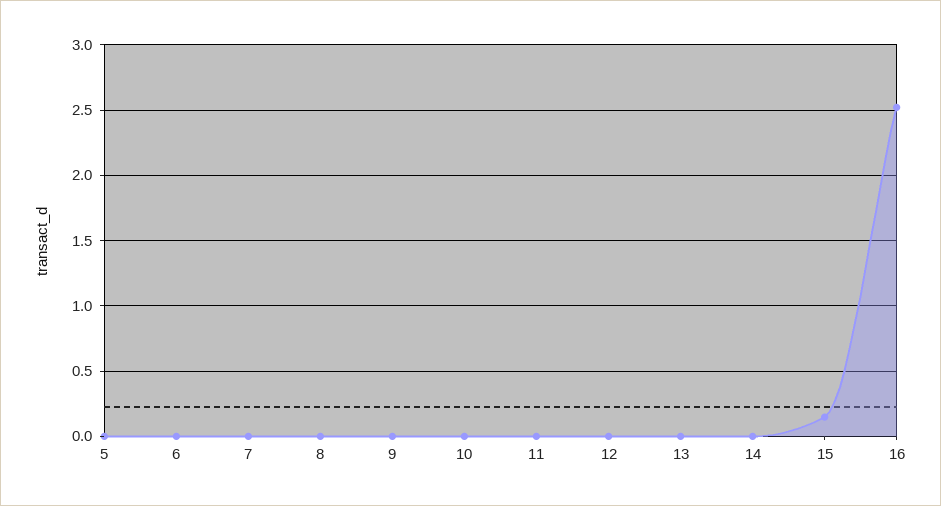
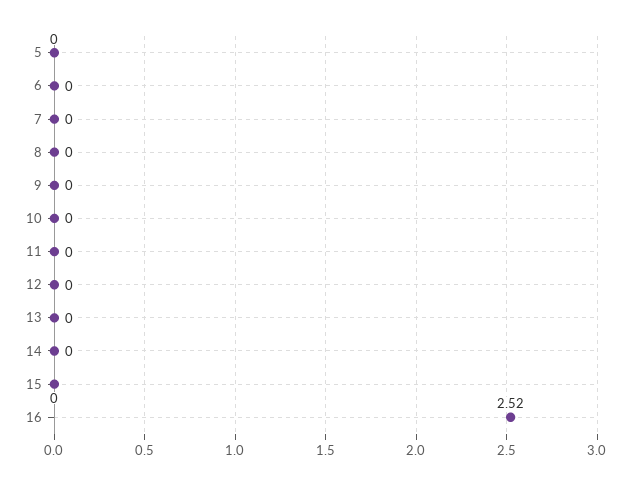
15: 0.15 -> 0

